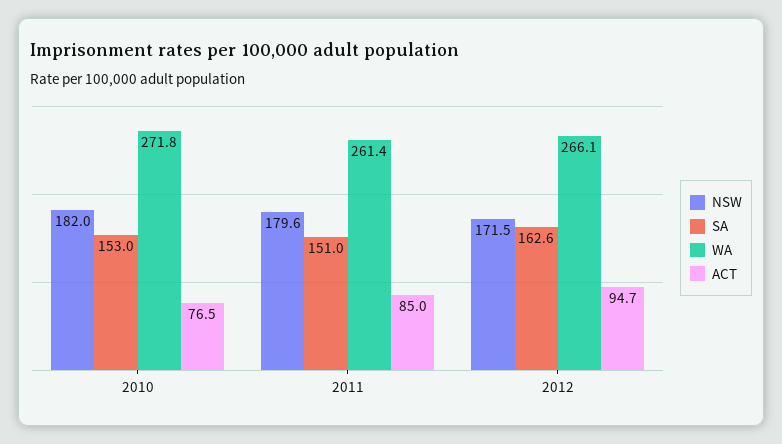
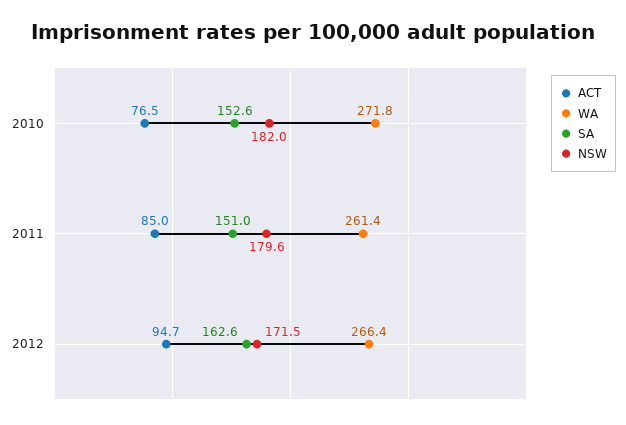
SA, 2010: 153 -> 152.6
WA, 2012: 266.1 -> 266.4

